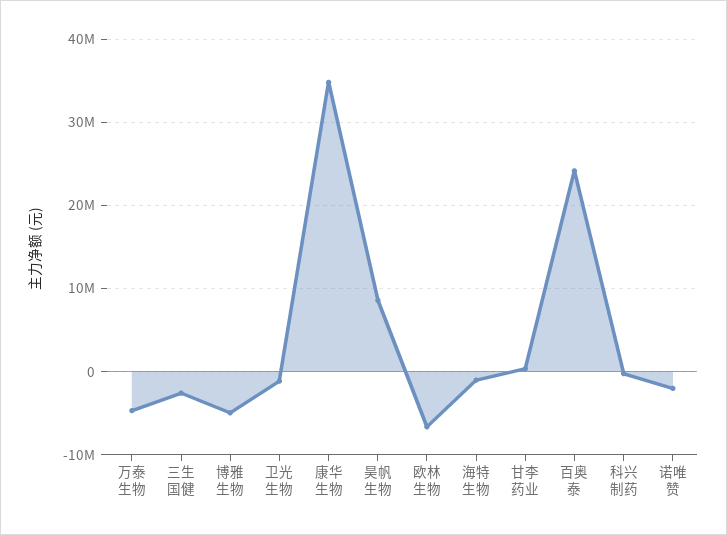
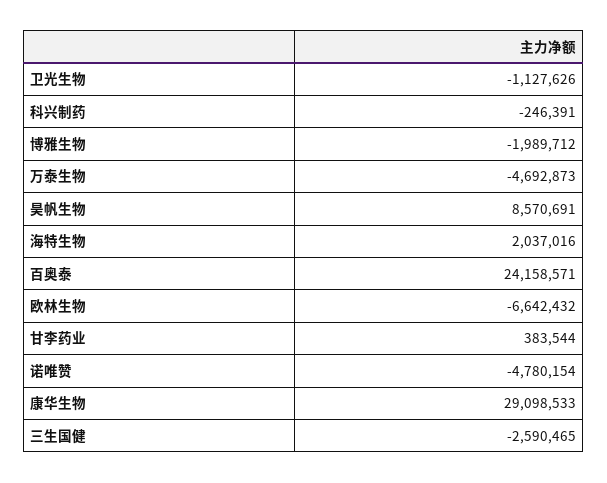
博雅生物: -5000000 -> -1989712
康华生物: 35000000 -> 29098533
海特生物: -1000000 -> 2037016
诺唯赞: -2000000 -> -4780154

